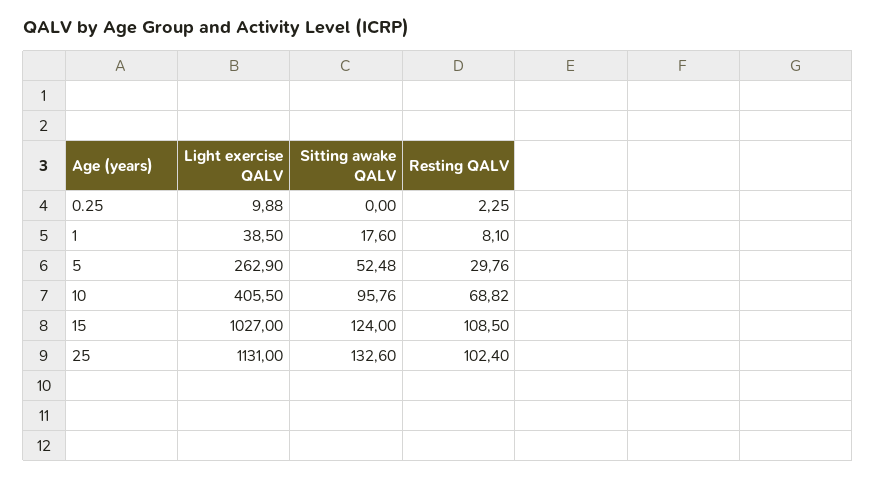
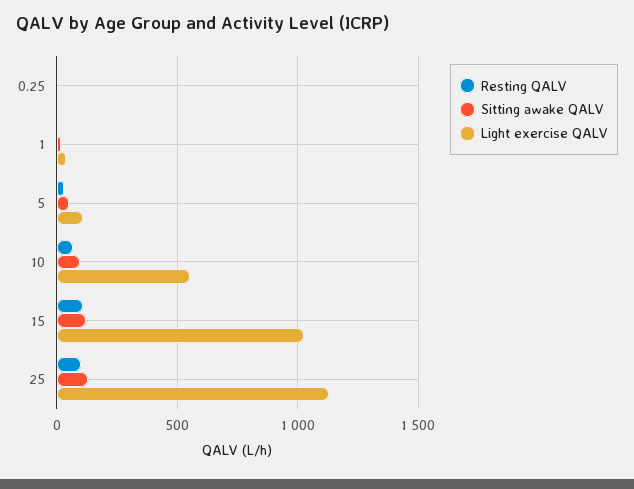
Light exercise QALV, 5: 262.9 -> 100
Light exercise QALV, 10: 405.5 -> 550

